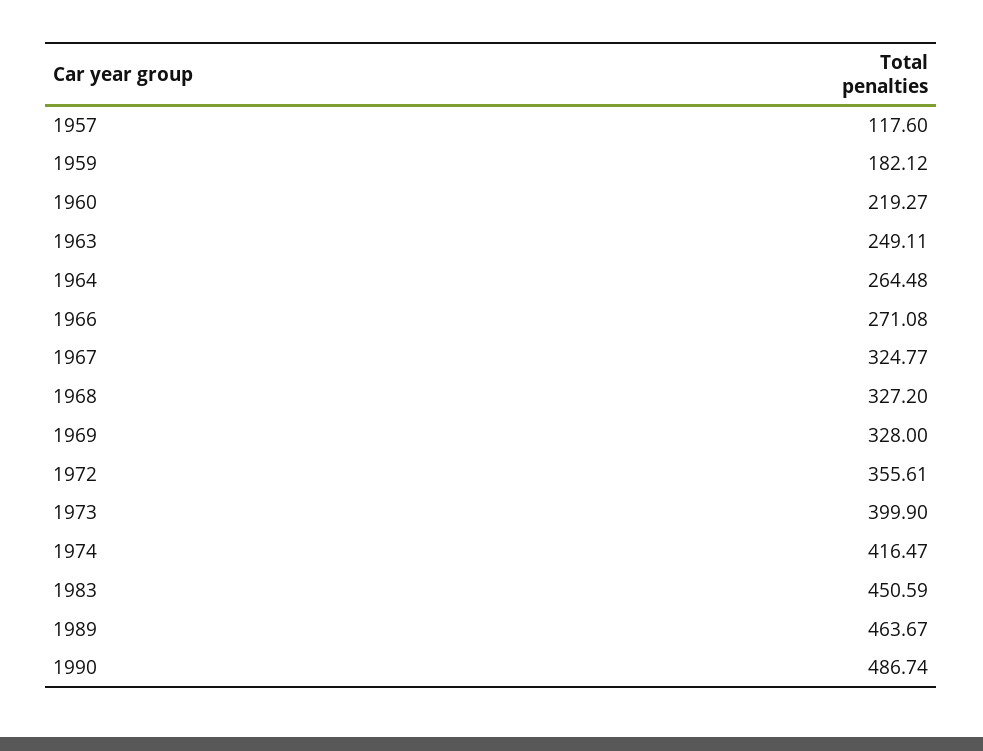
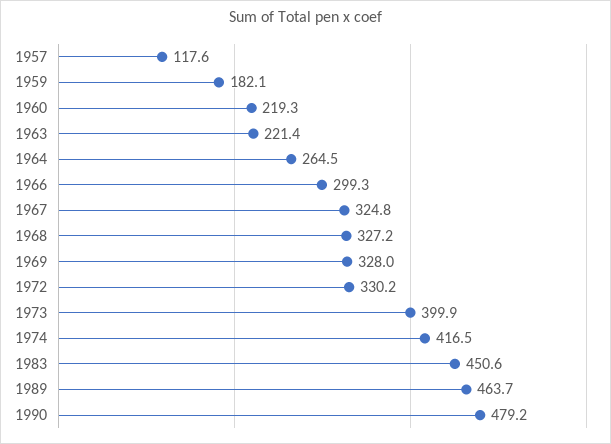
1963: 249.11 -> 221.4
1966: 271.08 -> 299.3
1972: 355.61 -> 330.2
1990: 486.74 -> 479.2

